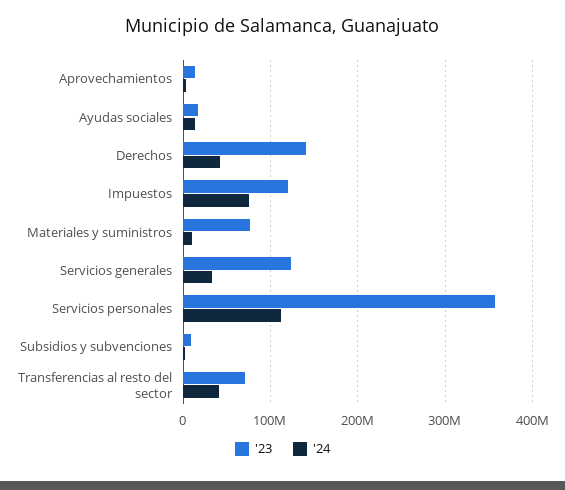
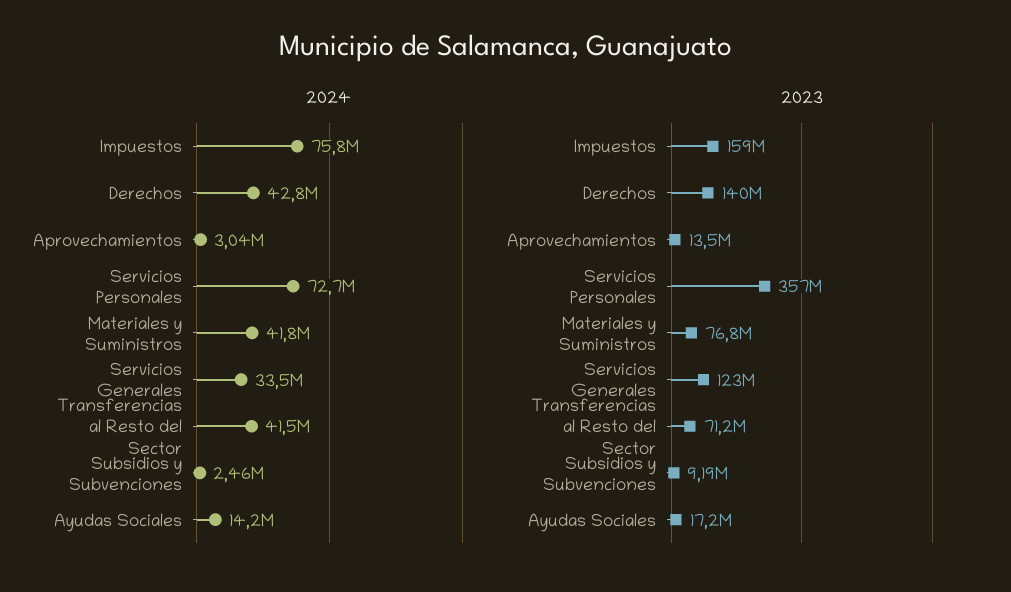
'23, Impuestos: 120000000 -> 159000000
'24, Materiales y suministros: 10000000 -> 41800000
'24, Servicios personales: 110000000 -> 72700000

